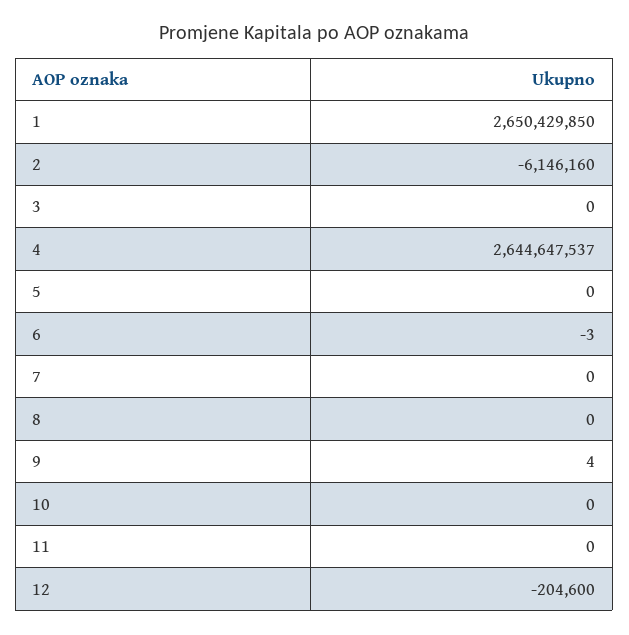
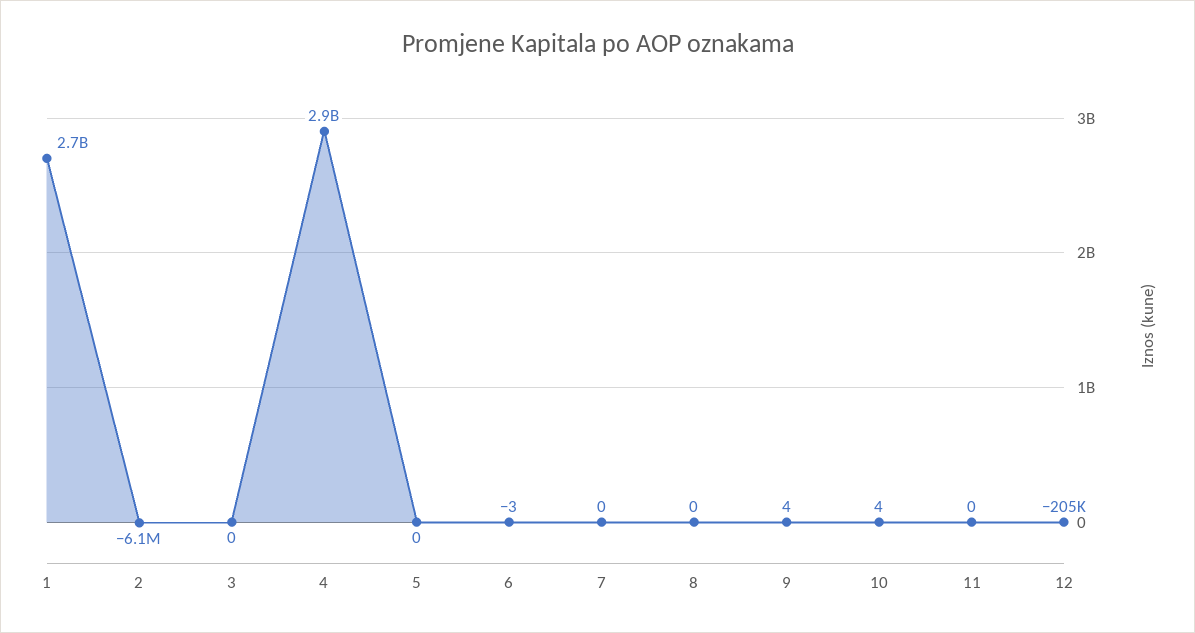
4: 2644647537 -> 2900000000
10: 0 -> 4

